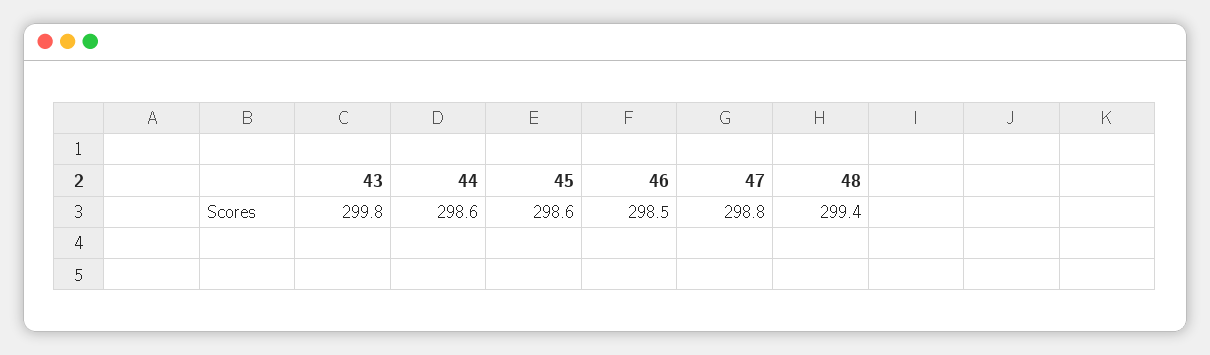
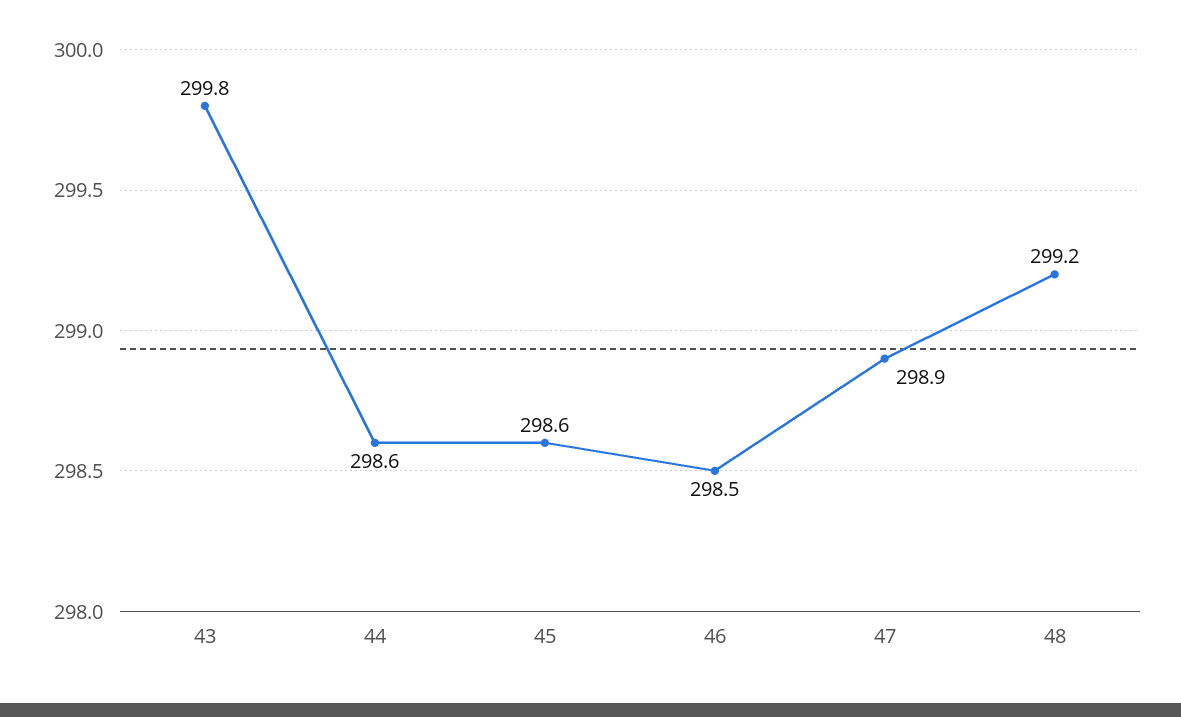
47: 298.8 -> 298.9
48: 299.4 -> 299.2

